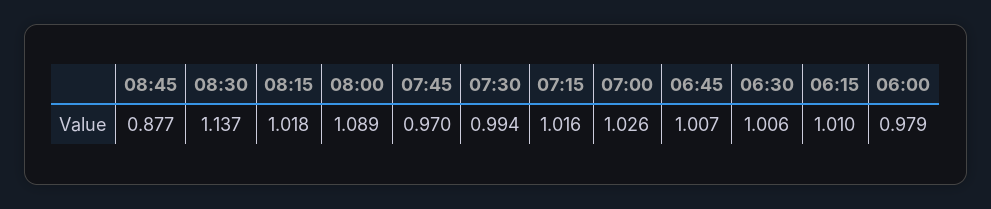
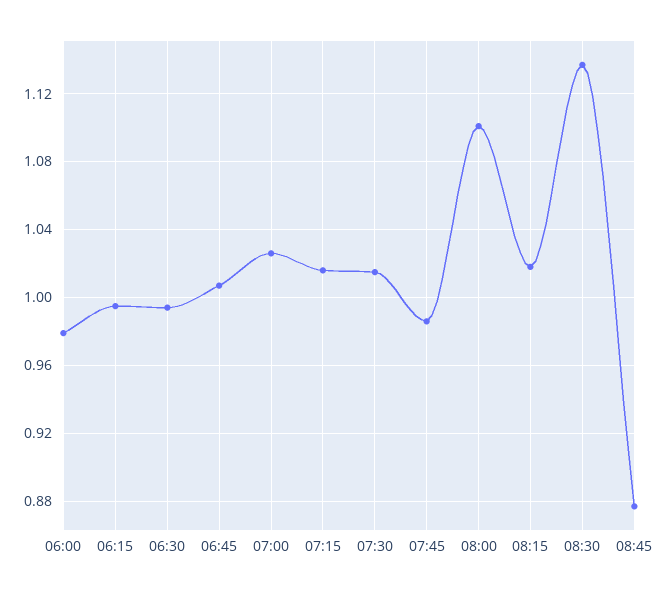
08:00: 1.089 -> 1.1
07:45: 0.97 -> 0.985
07:30: 0.994 -> 1.015
06:30: 1.006 -> 0.995
06:15: 1.01 -> 0.995

